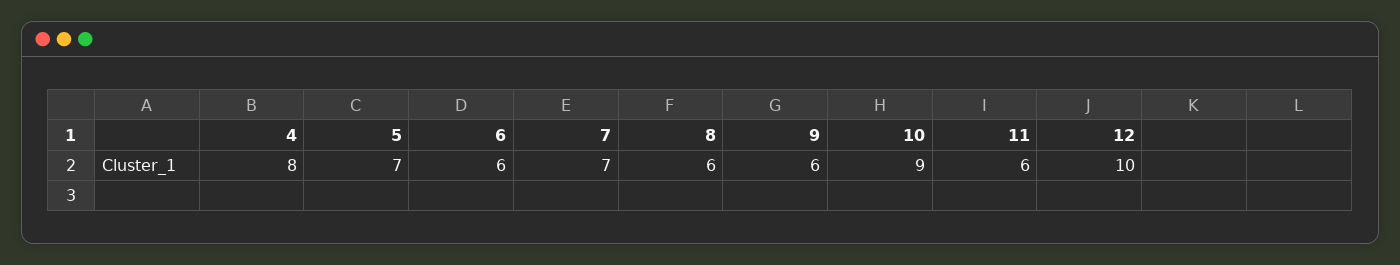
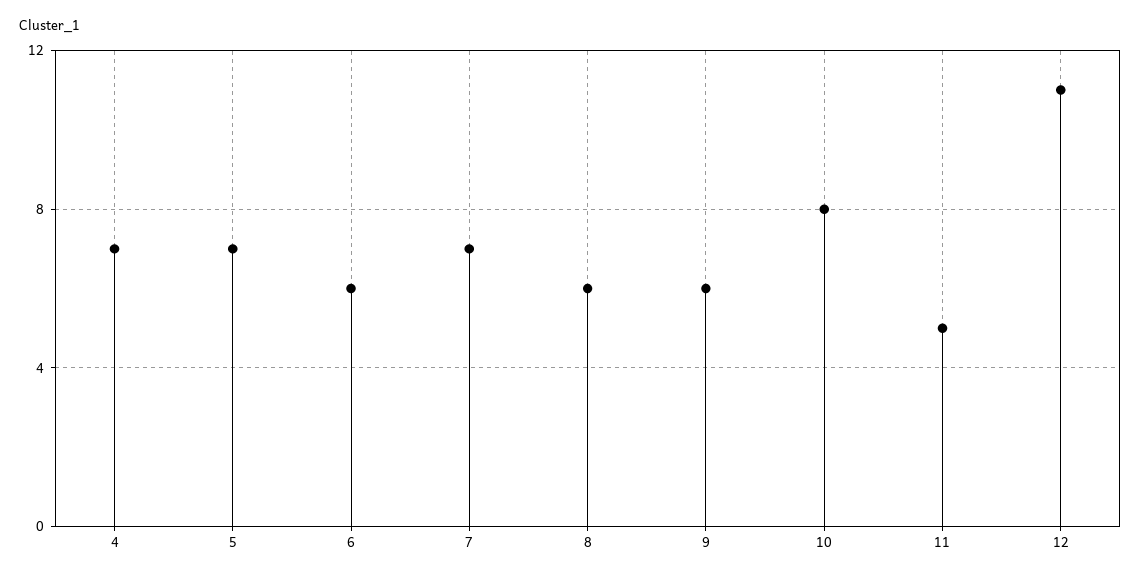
4: 8 -> 7
10: 9 -> 8
11: 6 -> 5
12: 10 -> 11

